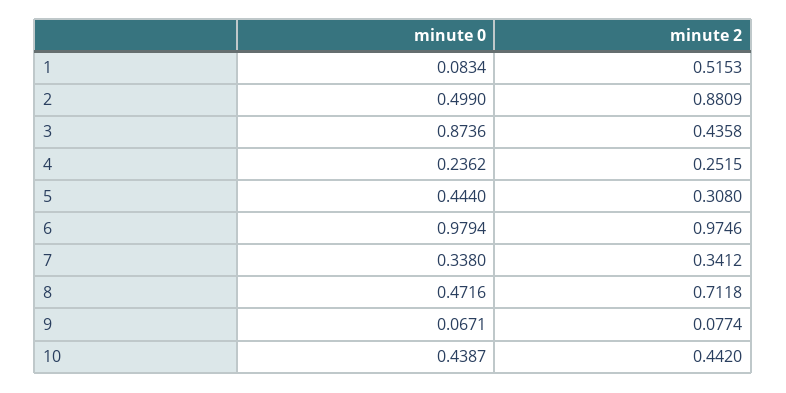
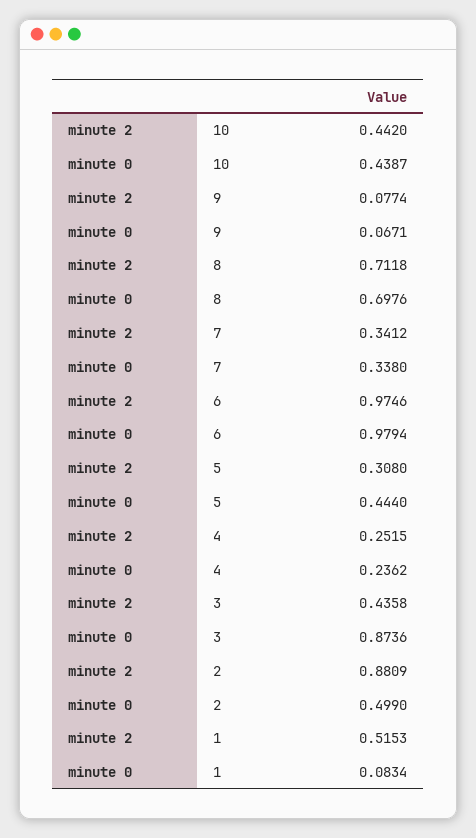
minute 0, 8: 0.4716 -> 0.6976

